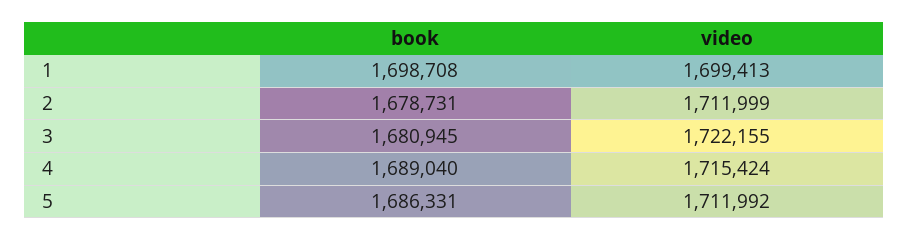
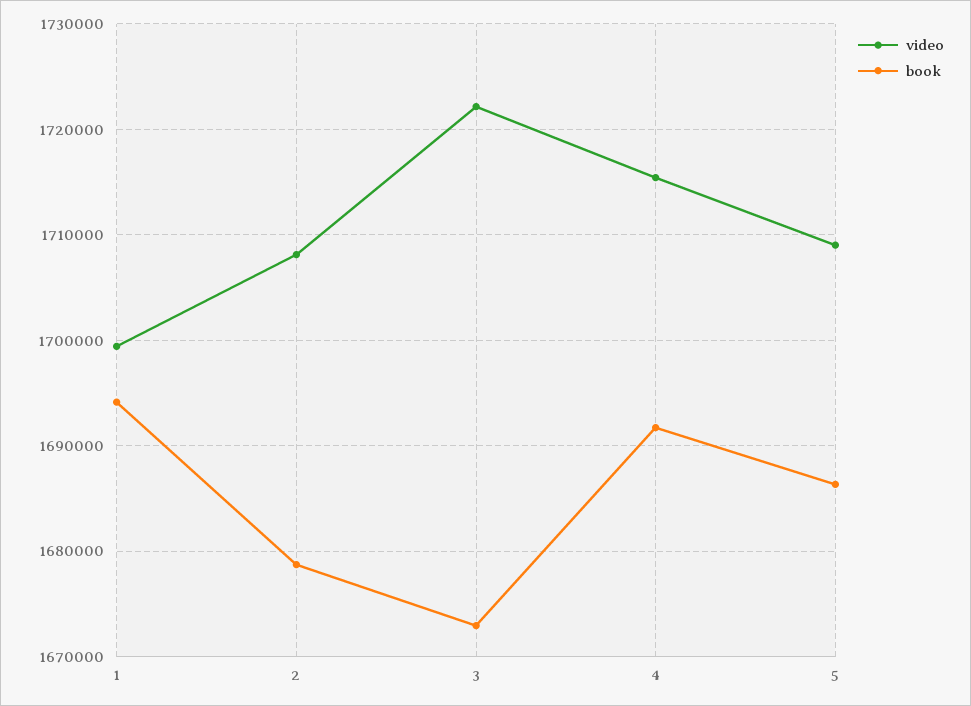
book, 1: 1698708 -> 1694000
video, 2: 1711999 -> 1708000
book, 3: 1680945 -> 1673000
book, 4: 1689040 -> 1692000
video, 5: 1711992 -> 1709000

